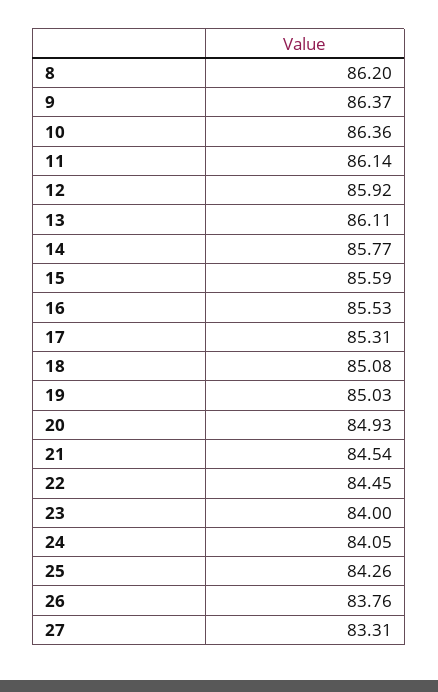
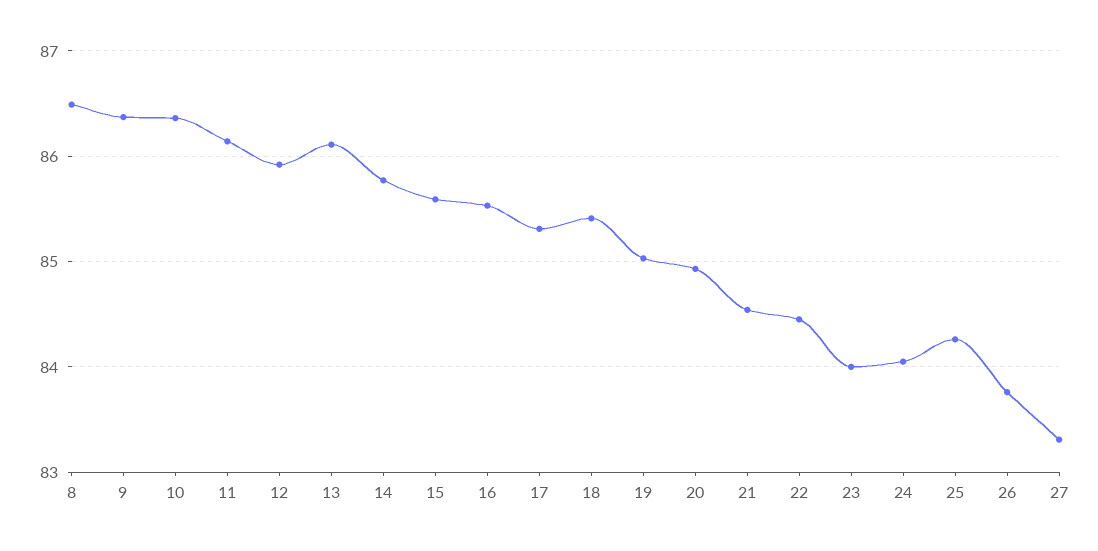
8: 86.2 -> 86.5
18: 85.08 -> 85.4

